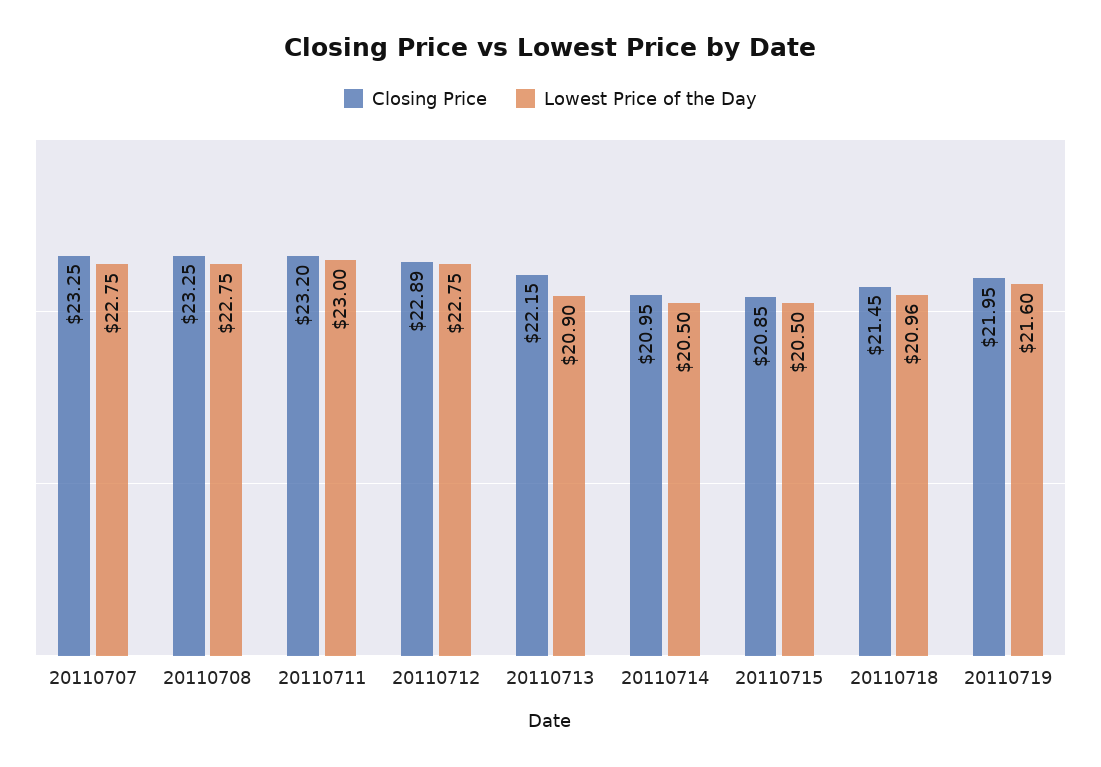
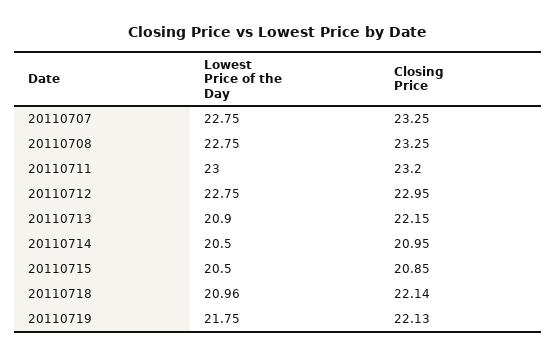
Closing Price, 20110712: 22.89 -> 22.95
Closing Price, 20110718: 21.45 -> 22.14
Closing Price, 20110719: 21.95 -> 22.13
Lowest Price of the Day, 20110719: 21.6 -> 21.75

